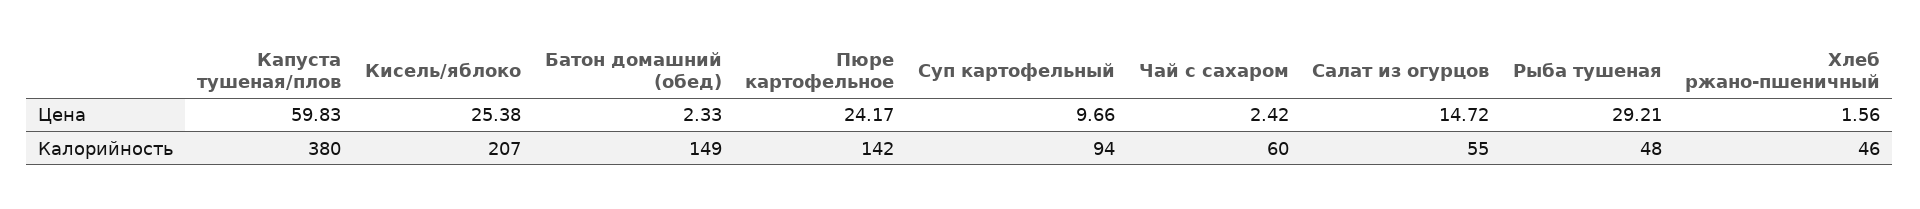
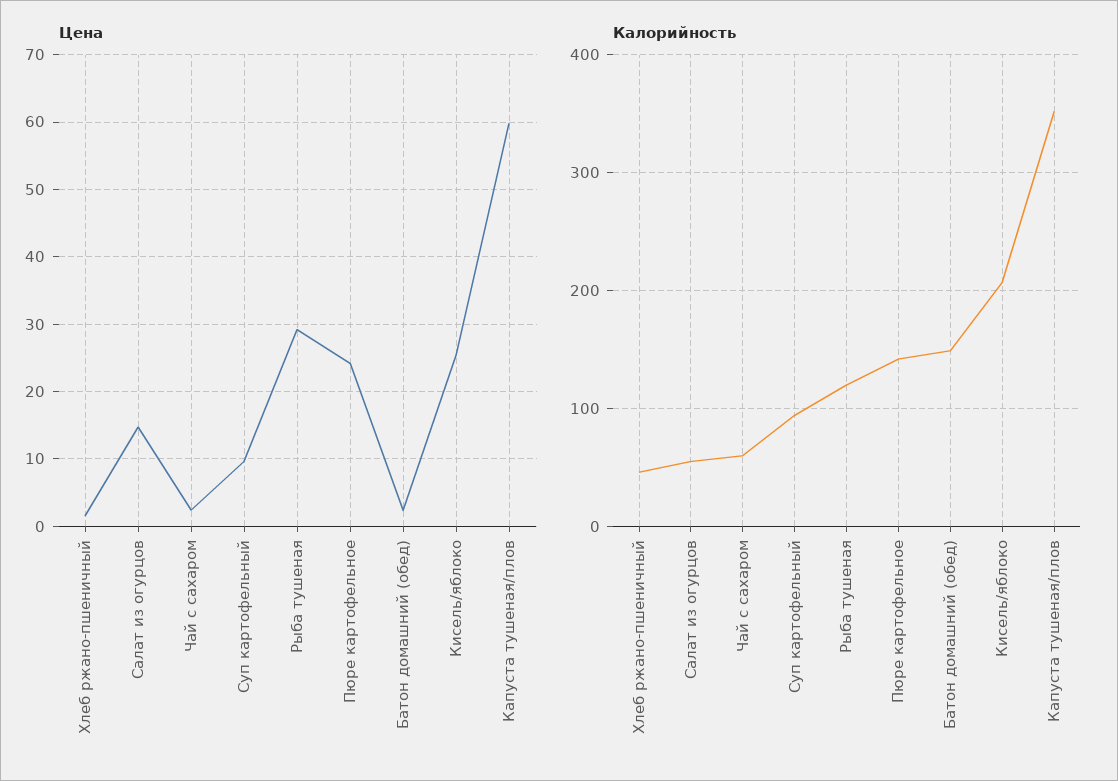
Калорийность, Капуста тушеная/плов: 380 -> 350
Калорийность, Рыба тушеная: 48 -> 120

